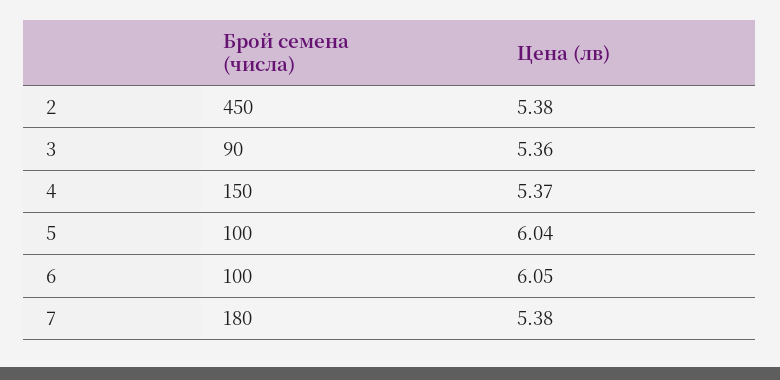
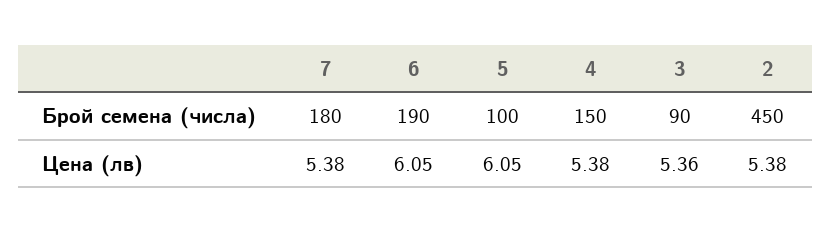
Цена (лв), 4: 5.37 -> 5.38
Цена (лв), 5: 6.04 -> 6.05
Брой семена (числа), 6: 100 -> 190

